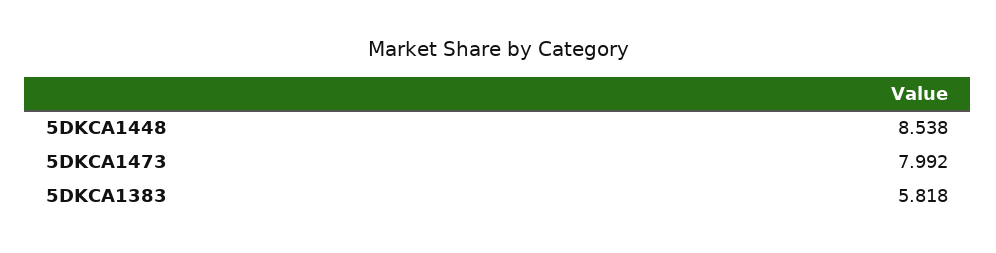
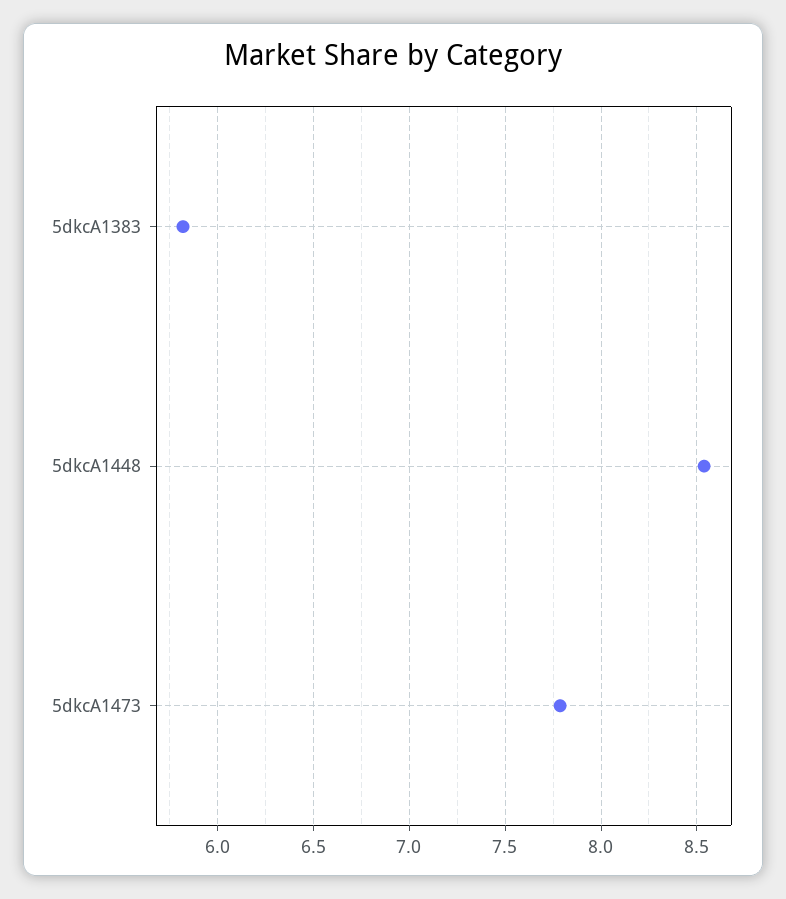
5DKCA1473: 7.992 -> 7.8

